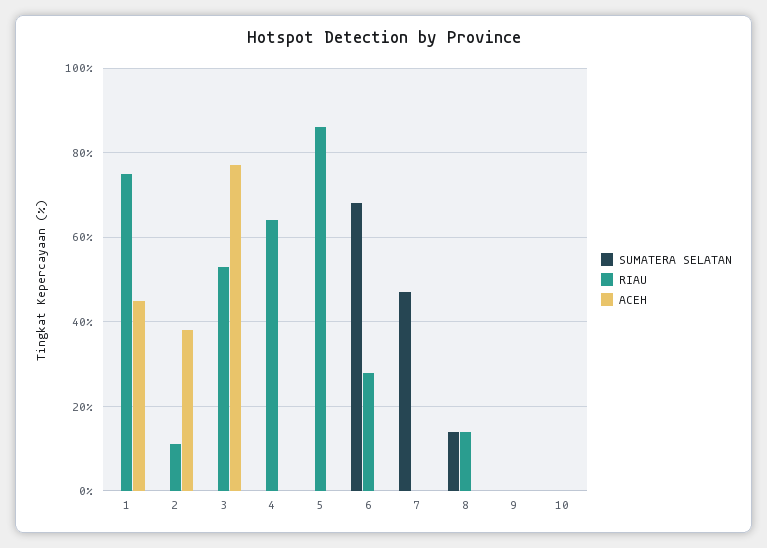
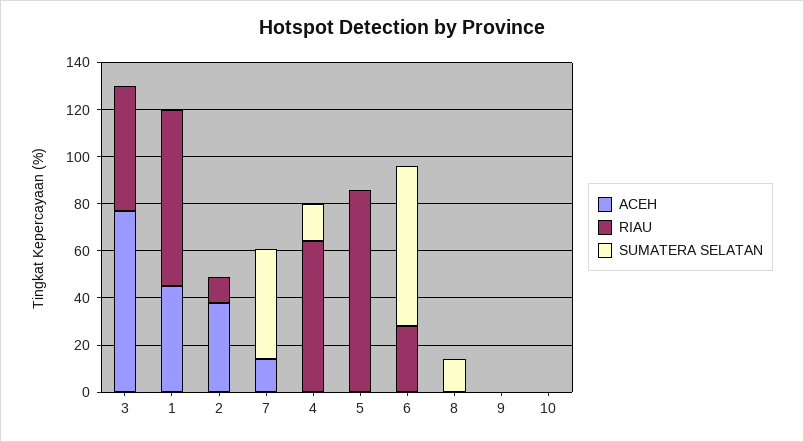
SUMATERA SELATAN, 4: 0 -> 15
ACEH, 7: 0 -> 15
RIAU, 8: 15 -> 0

